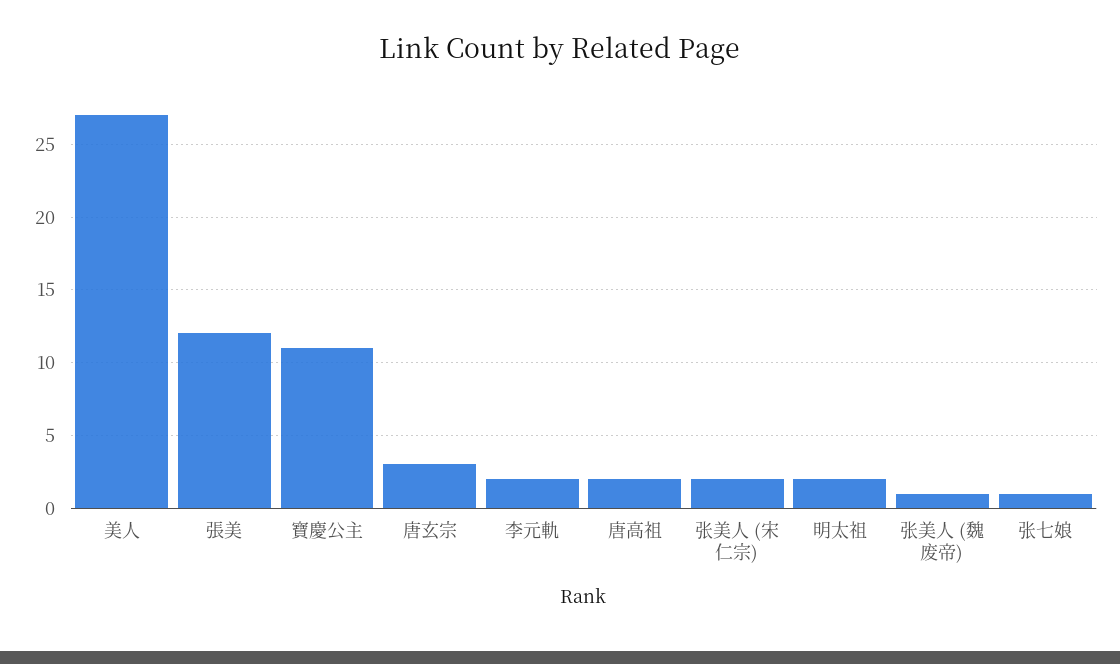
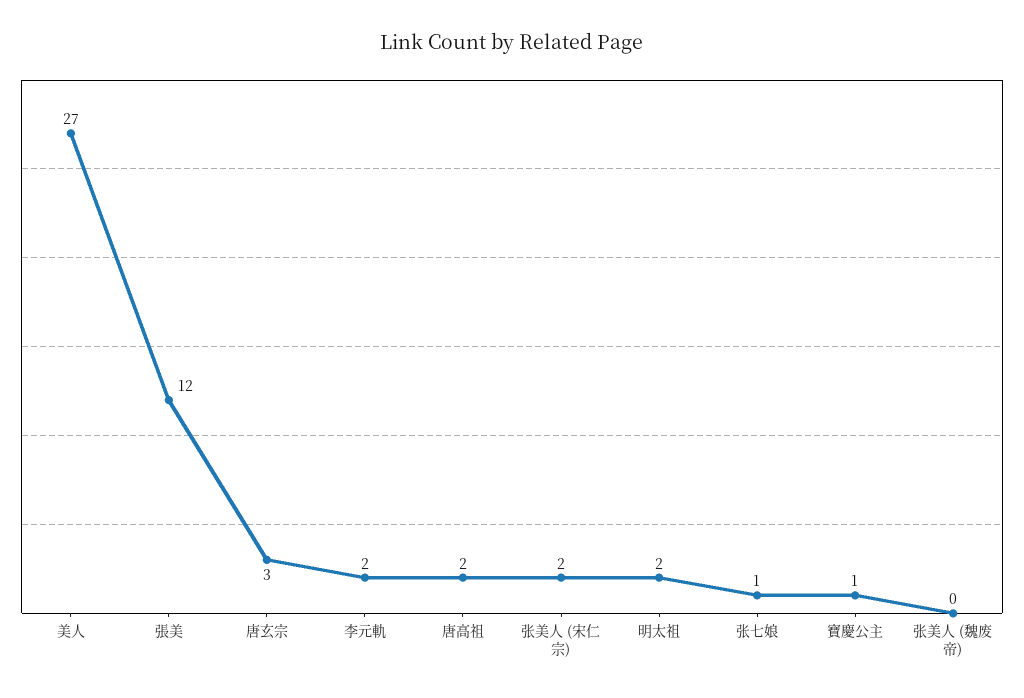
寶慶公主: 11 -> 1
张美人 (魏废帝): 1 -> 0

